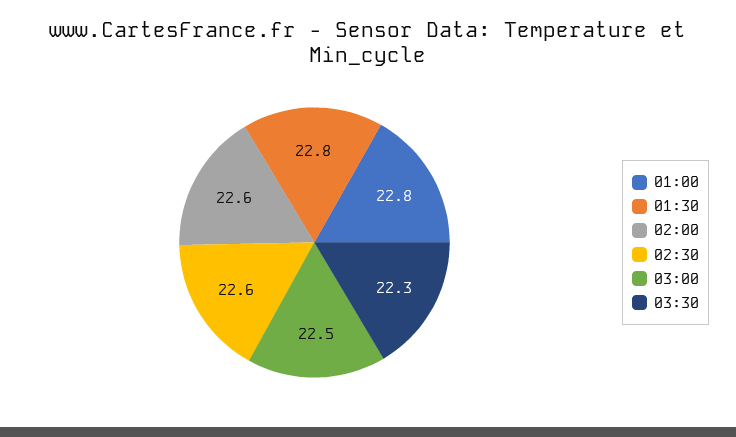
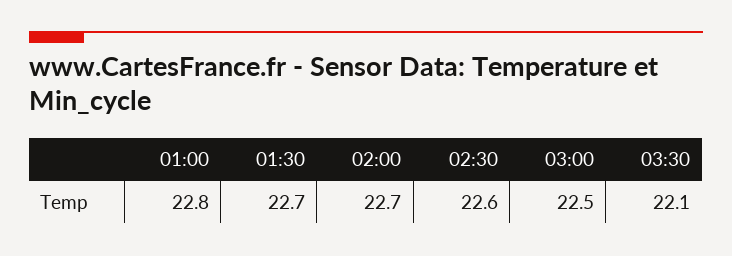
01:30: 22.8 -> 22.7
02:00: 22.6 -> 22.7
03:30: 22.3 -> 22.1

